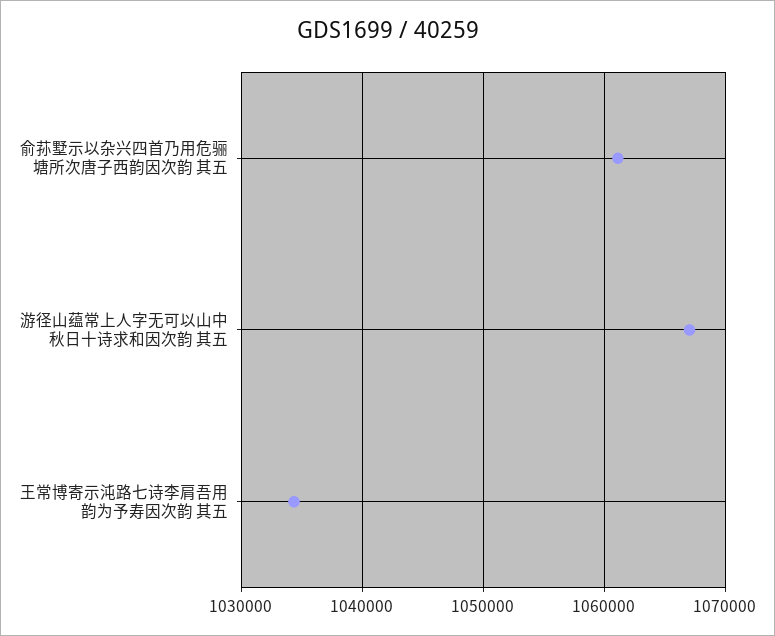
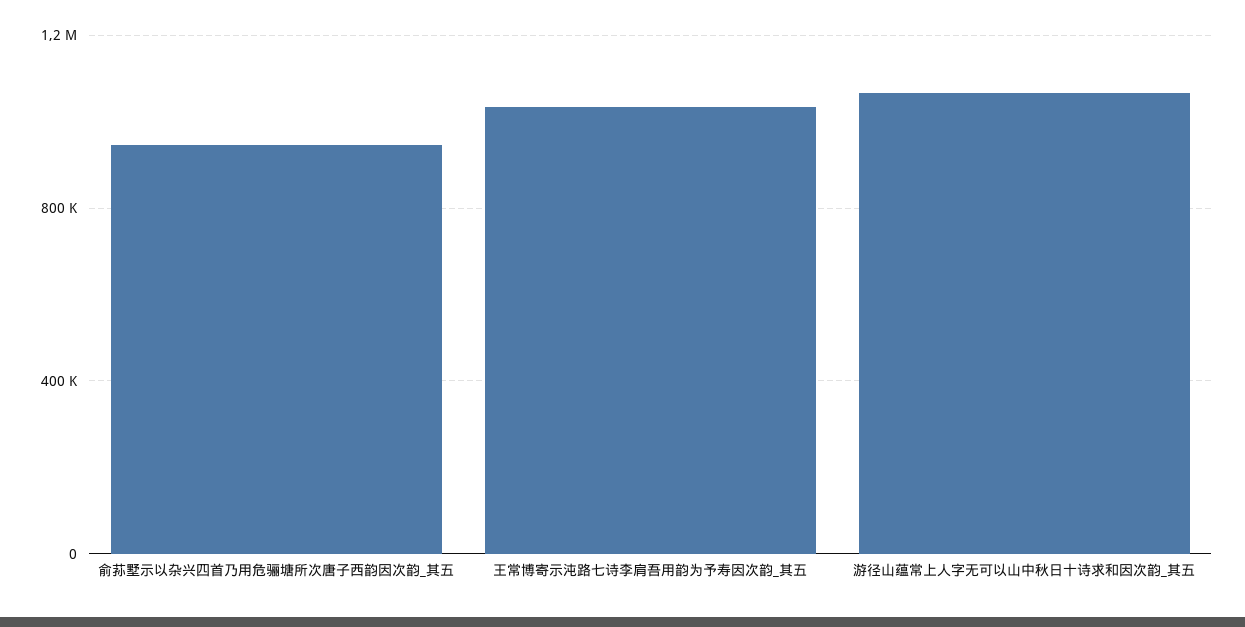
俞荪墅示以杂兴四首乃用危骊塘所次唐子西韵因次韵 其五: 1061000 -> 950000

